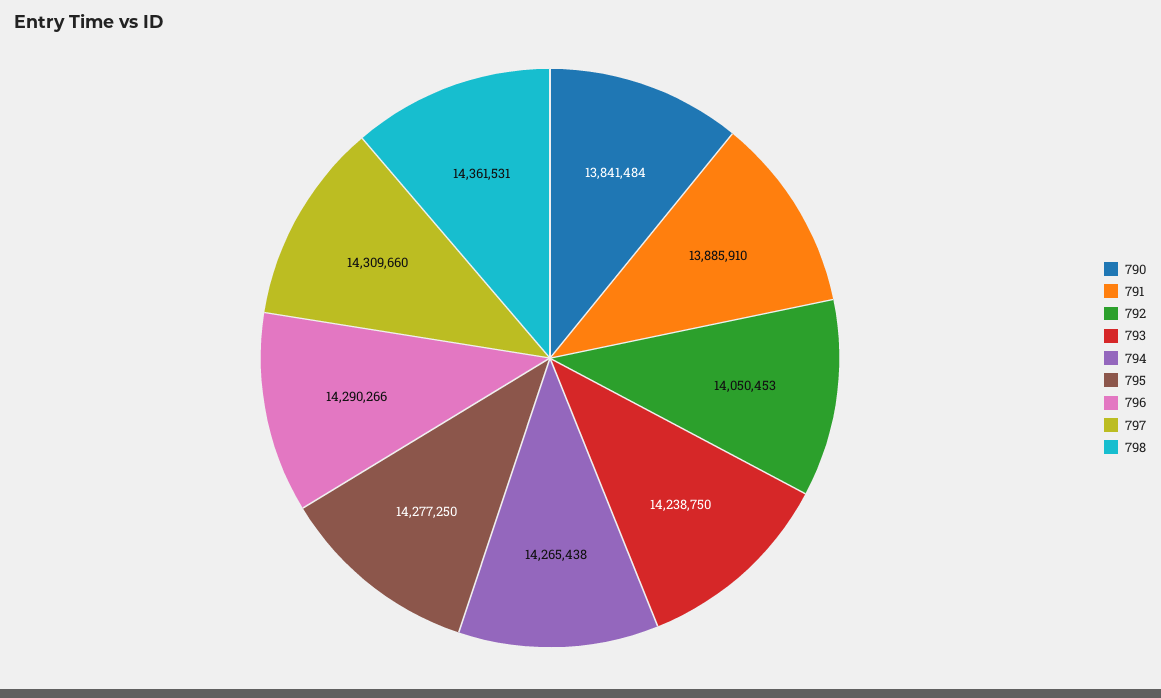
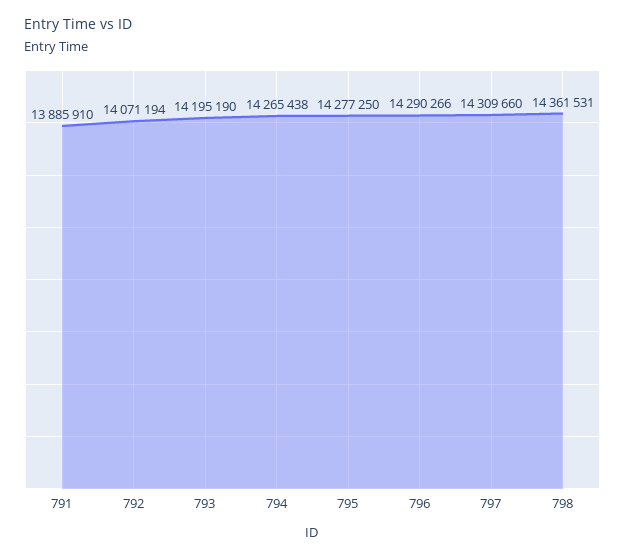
790: 13841484 -> none
792: 14050453 -> 14071194
793: 14238750 -> 14195190

